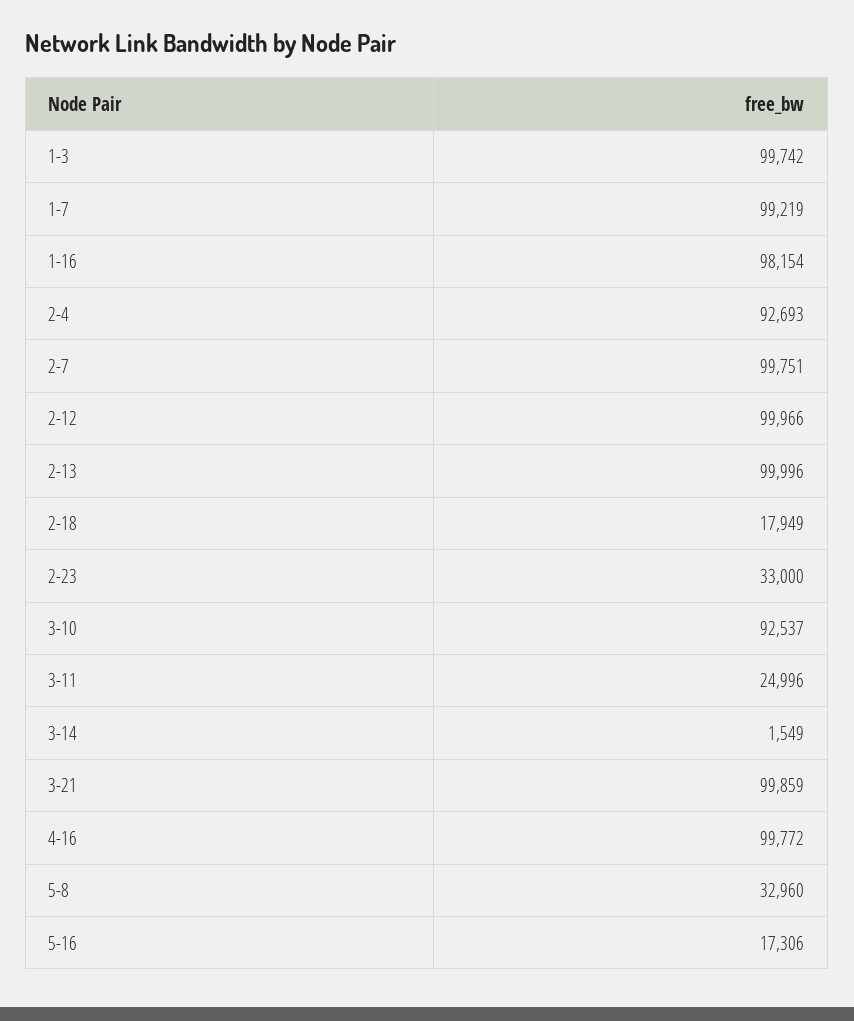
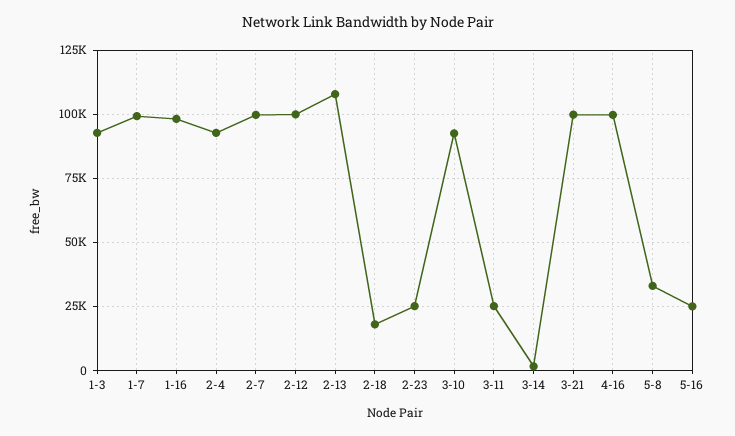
1-3: 99742 -> 92500
2-13: 99996 -> 107500
2-23: 33000 -> 25000
5-16: 17306 -> 25000

